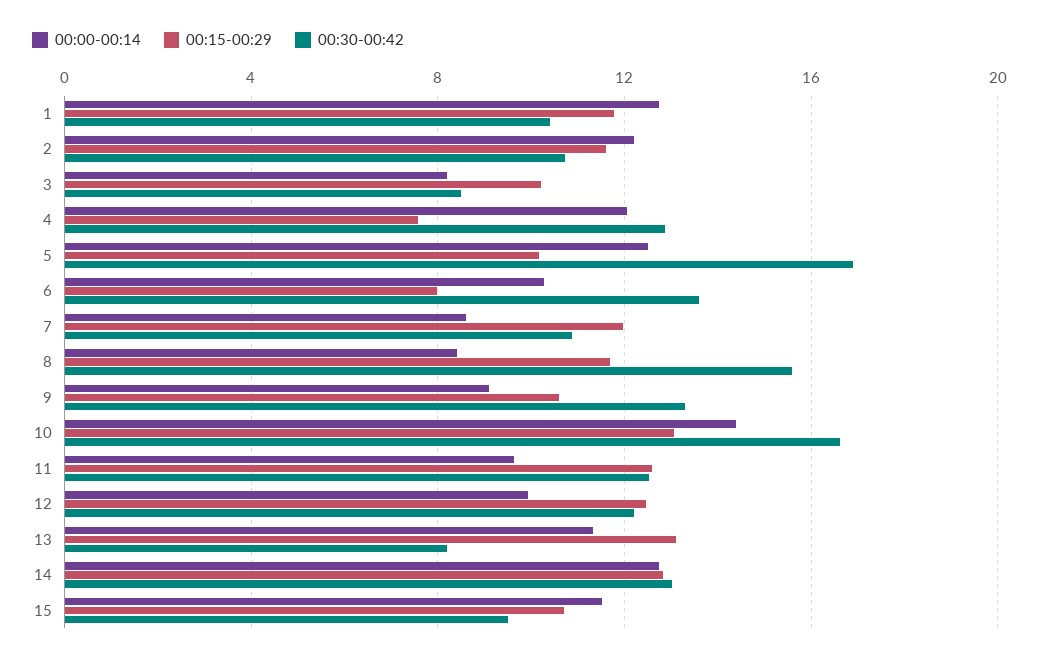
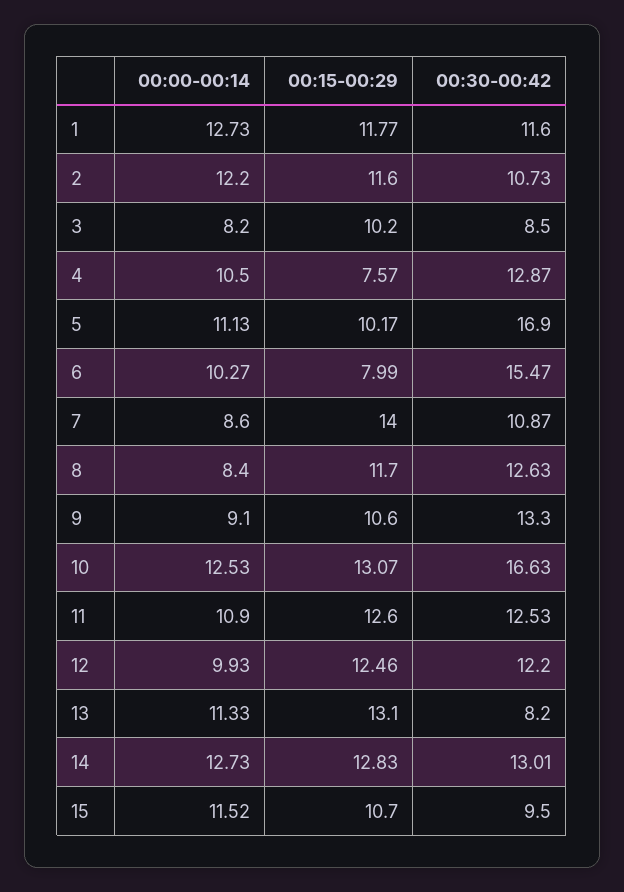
00:30-00:42, 1: 10.5 -> 11.6
00:00-00:14, 4: 12 -> 10.5
00:00-00:14, 5: 12.5 -> 11.13
00:30-00:42, 6: 13.5 -> 15.47
00:15-00:29, 7: 12 -> 14
00:30-00:42, 8: 15.5 -> 12.63
00:00-00:14, 10: 14.5 -> 12.53
00:00-00:14, 11: 9.5 -> 10.9

